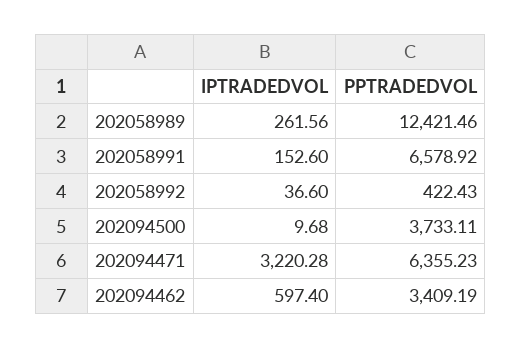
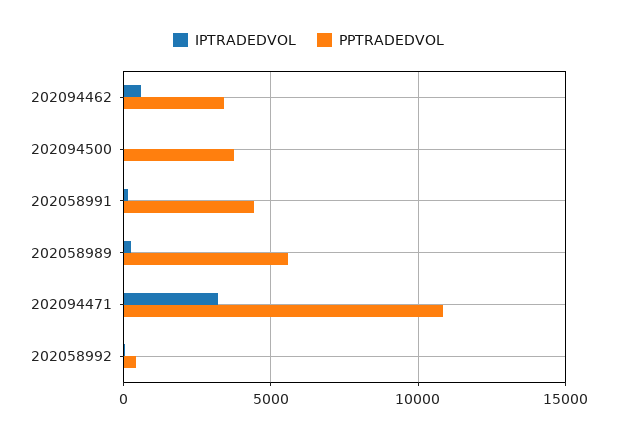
PPTRADEDVOL, 202058989: 12421.46 -> 5500
PPTRADEDVOL, 202058991: 6578.92 -> 4500
PPTRADEDVOL, 202094471: 6355.23 -> 11000

